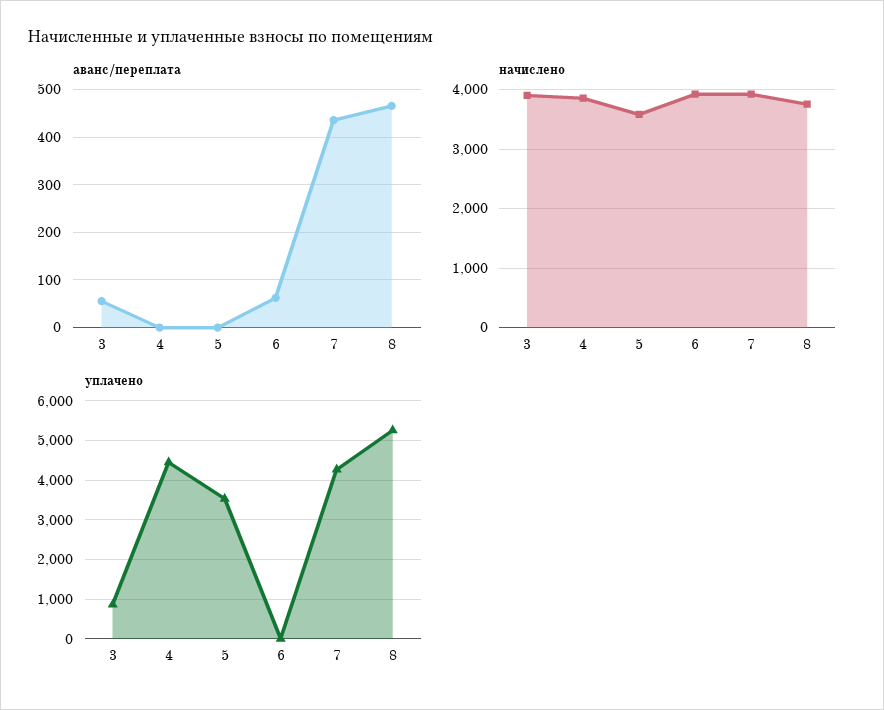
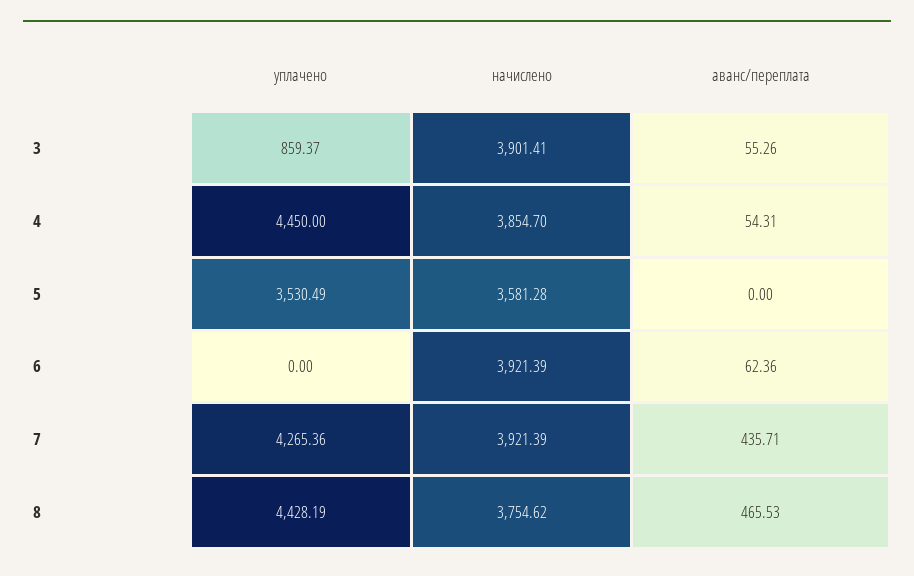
аванс/переплата, 4: 0 -> 54.31
уплачено, 8: 5200 -> 4428.19

